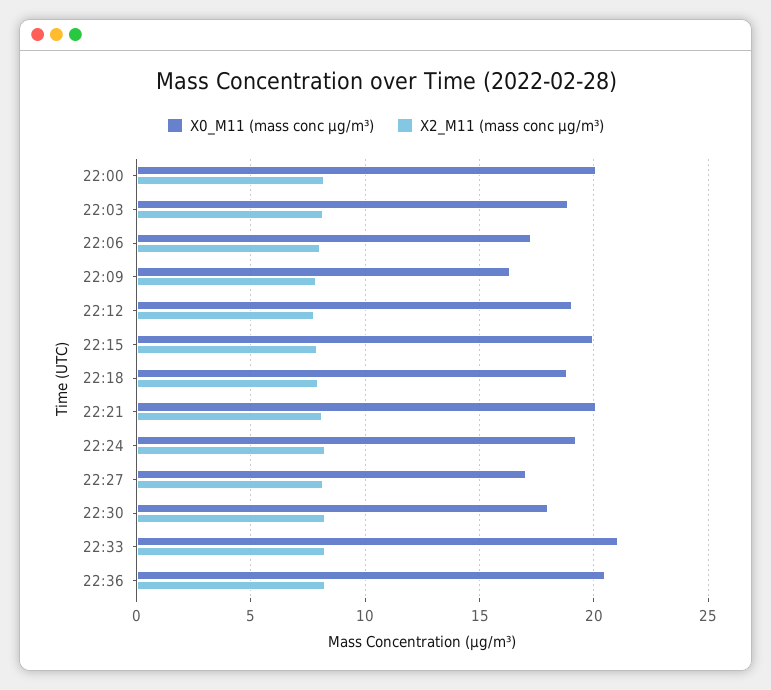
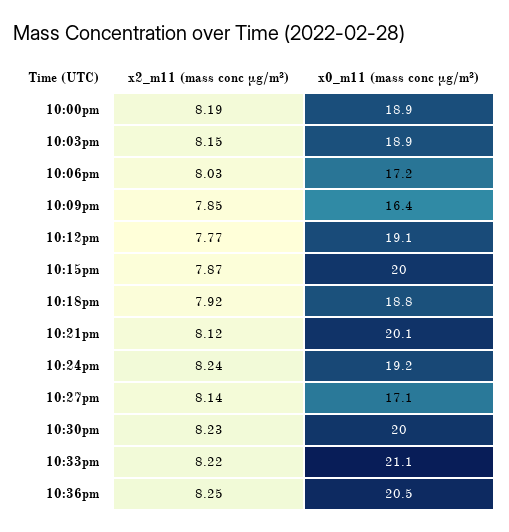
X0_M11 (mass conc μg/m³), 22:00: 20 -> 18.9
X0_M11 (mass conc μg/m³), 22:30: 18 -> 20

